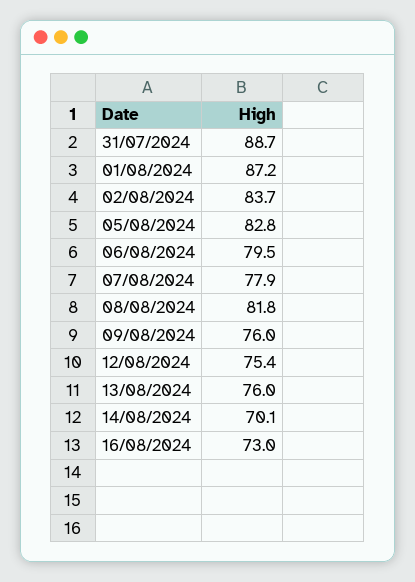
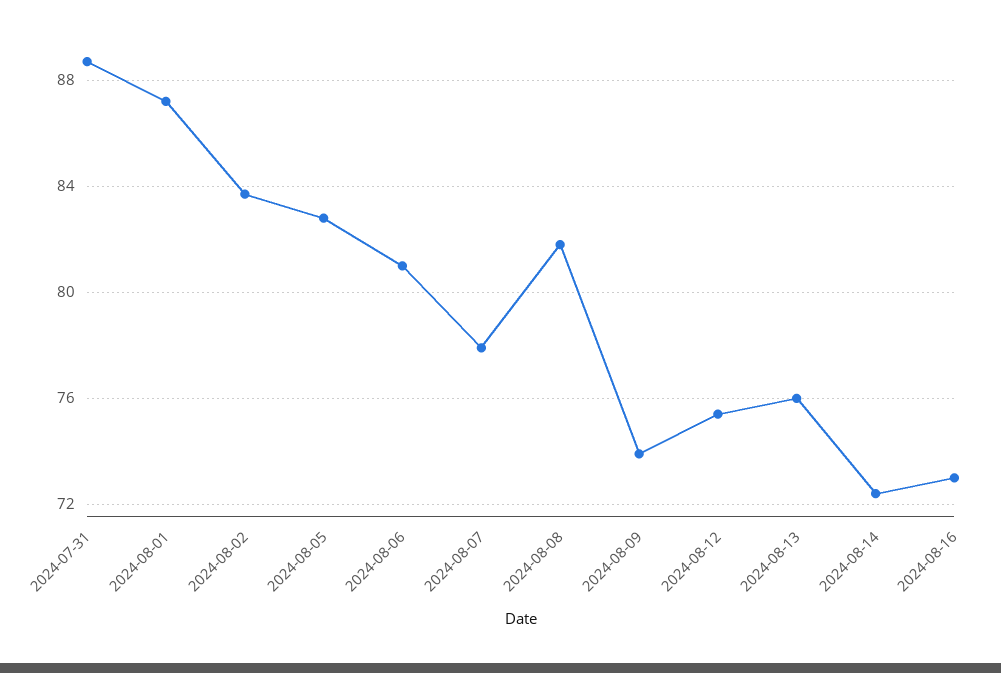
06/08/2024: 79.5 -> 81
09/08/2024: 76 -> 74
14/08/2024: 70.1 -> 72.5

